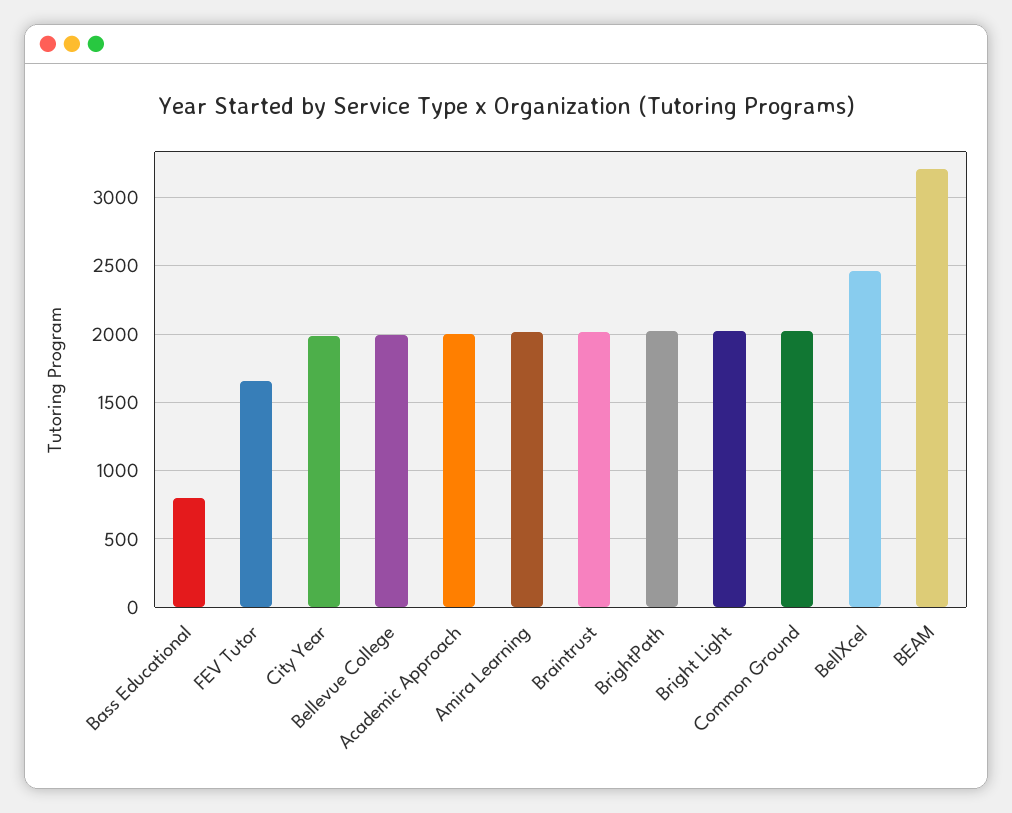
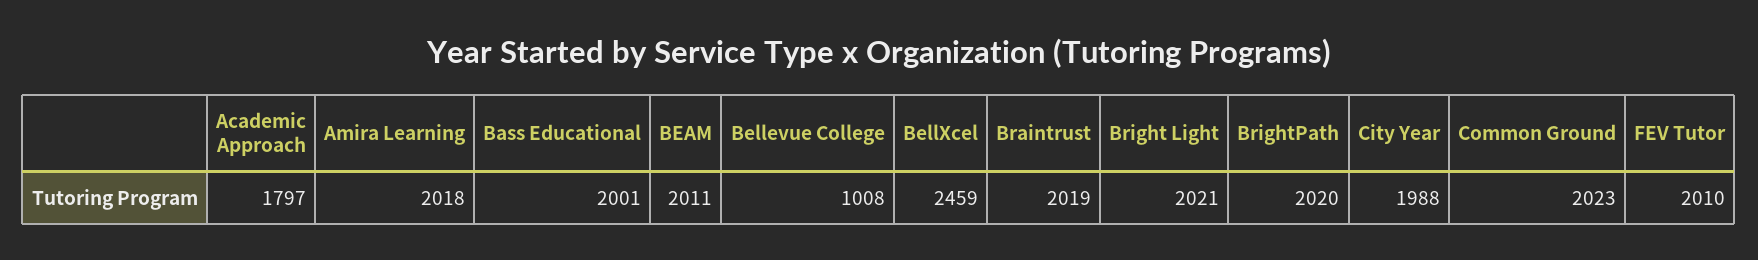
Bass Educational: 800 -> 2001
FEV Tutor: 1650 -> 2010
Bellevue College: 2000 -> 1008
Academic Approach: 2000 -> 1797
BEAM: 3200 -> 2011

